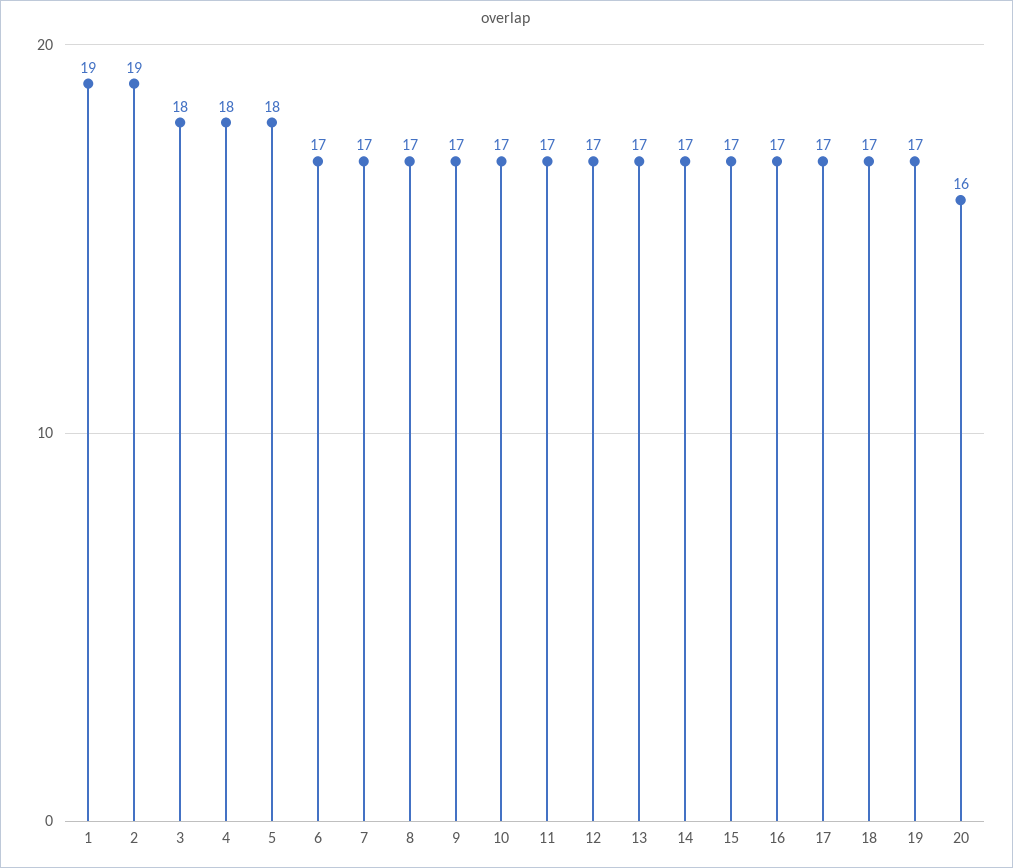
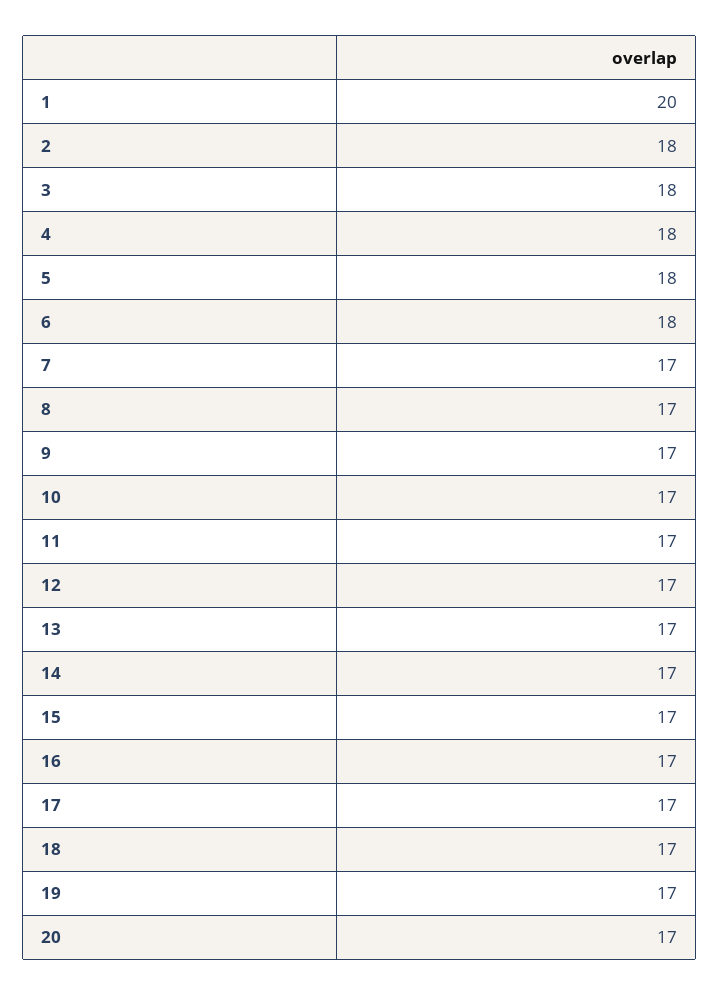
1: 19 -> 20
2: 19 -> 18
6: 17 -> 18
20: 16 -> 17

